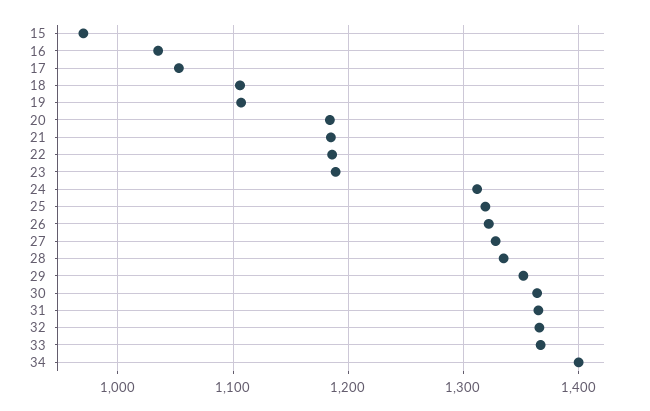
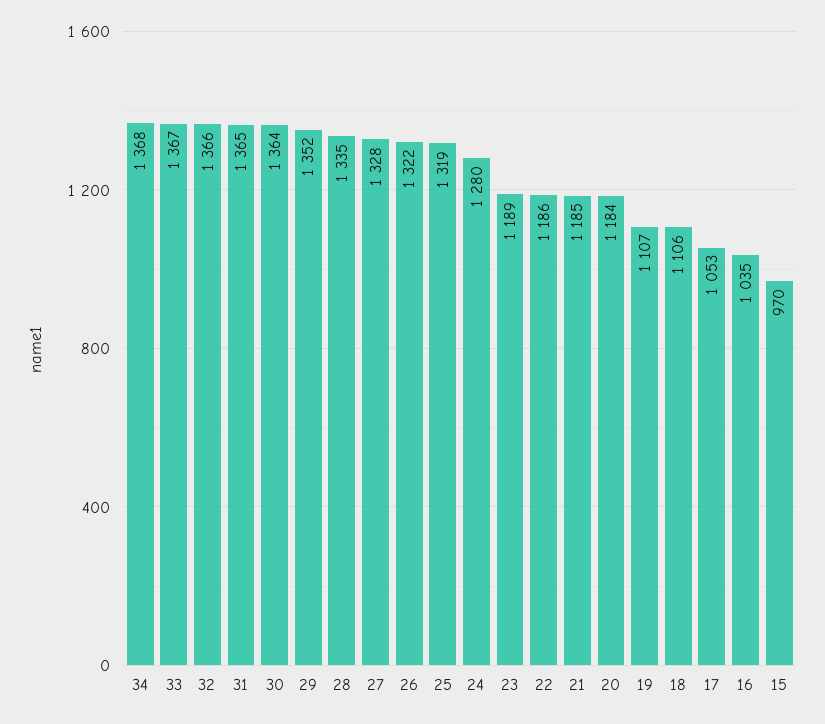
24: 1310 -> 1280
34: 1400 -> 1368

